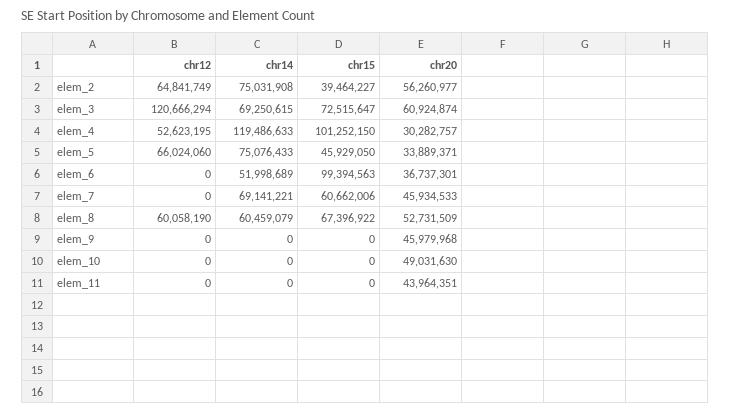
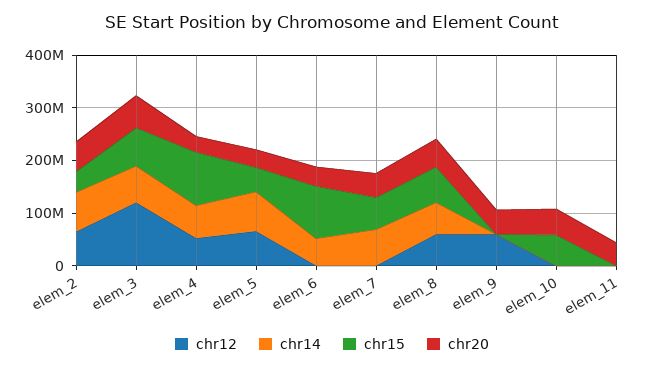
chr14, elem_4: 119486633 -> 60000000
chr12, elem_9: 0 -> 60000000
chr15, elem_10: 0 -> 60000000

